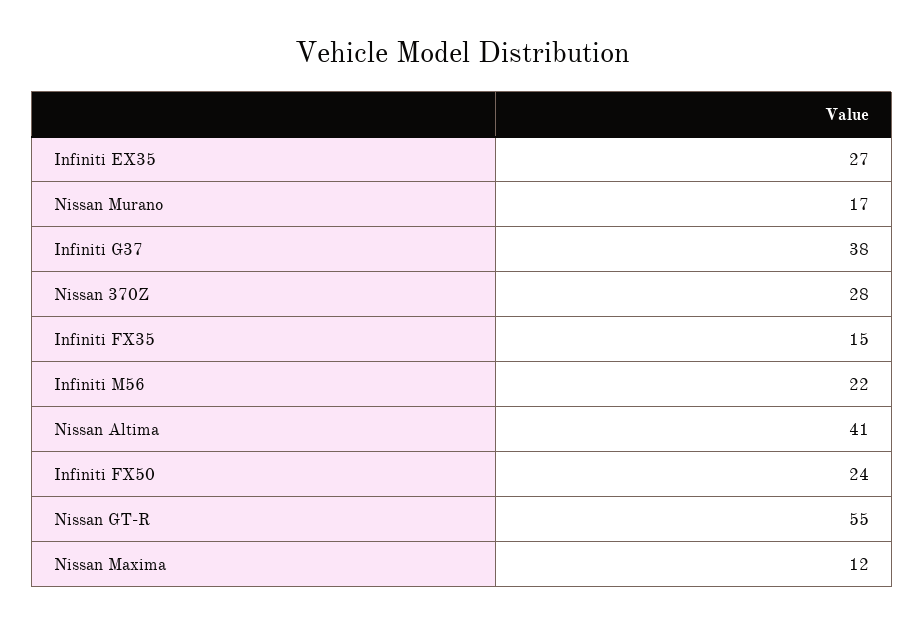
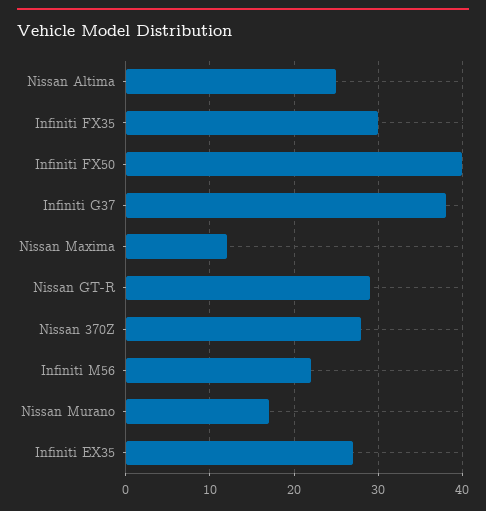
Infiniti FX35: 15 -> 30
Nissan Altima: 41 -> 25
Infiniti FX50: 24 -> 40
Nissan GT-R: 55 -> 29

